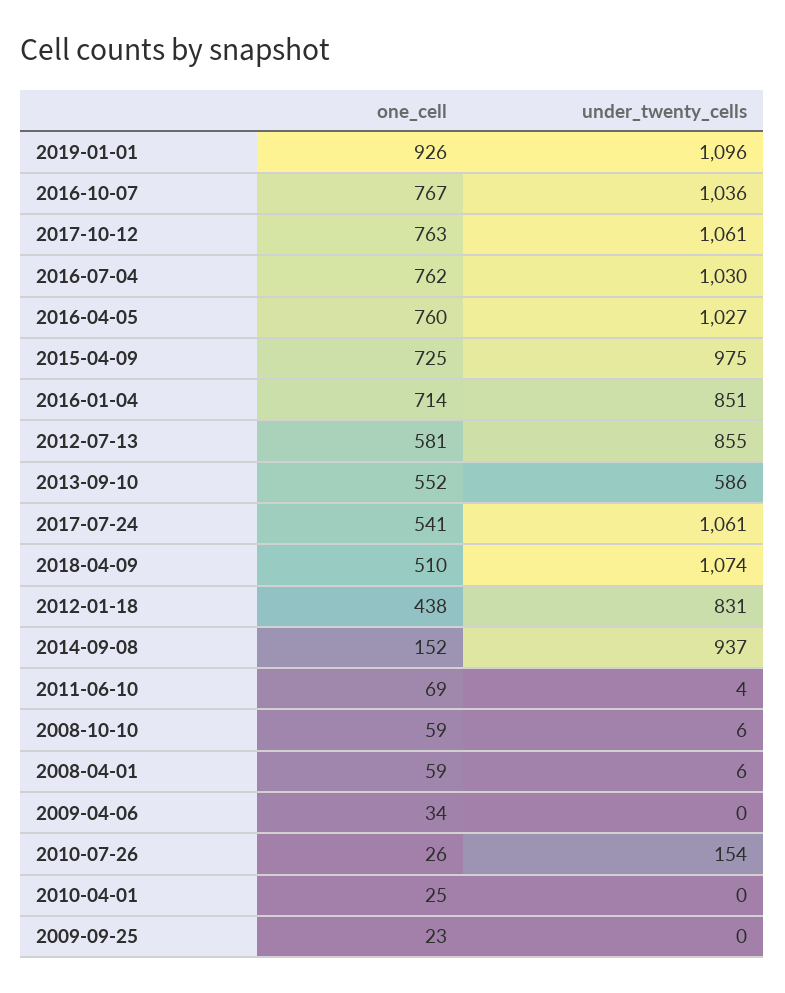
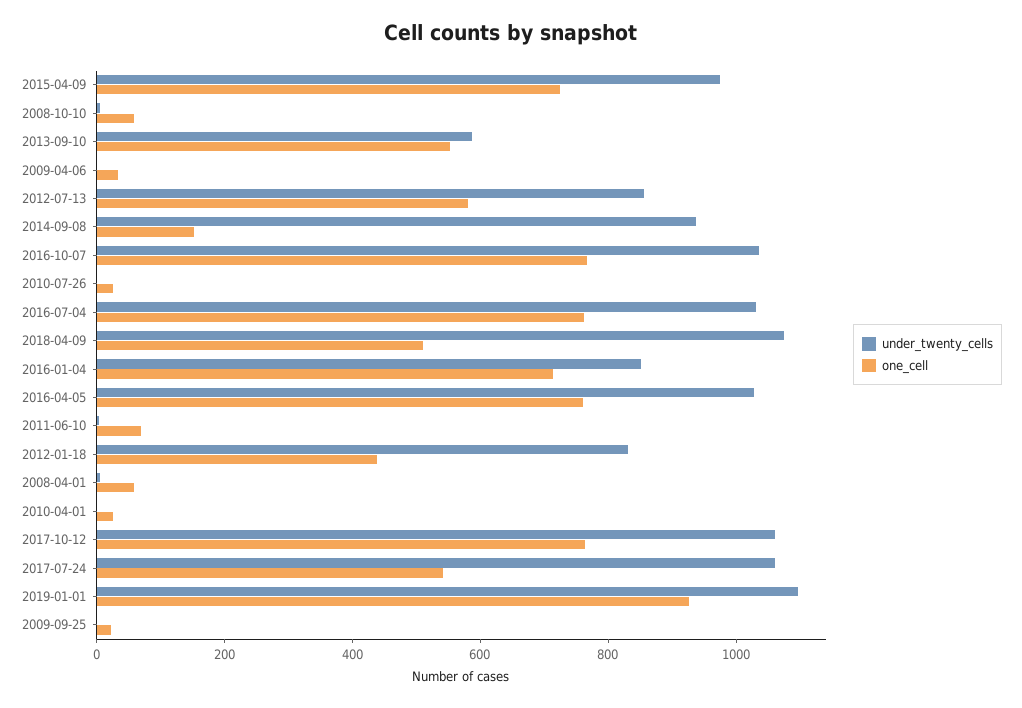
under_twenty_cells, 2010-07-26: 154 -> 0

